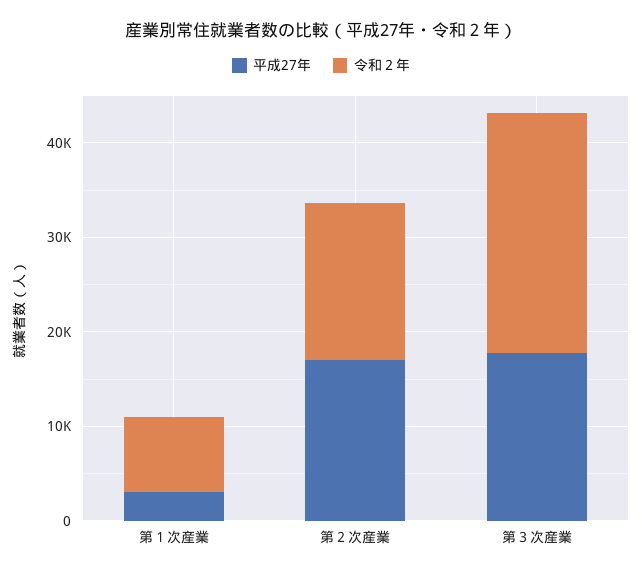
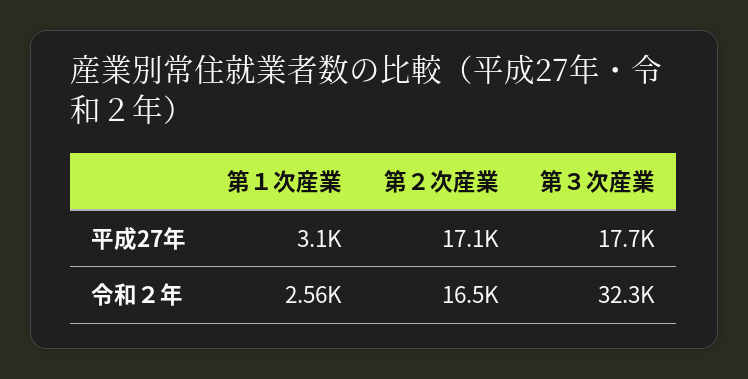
令和２年, 第１次産業: 8000 -> 2560
令和２年, 第３次産業: 26000 -> 32300

